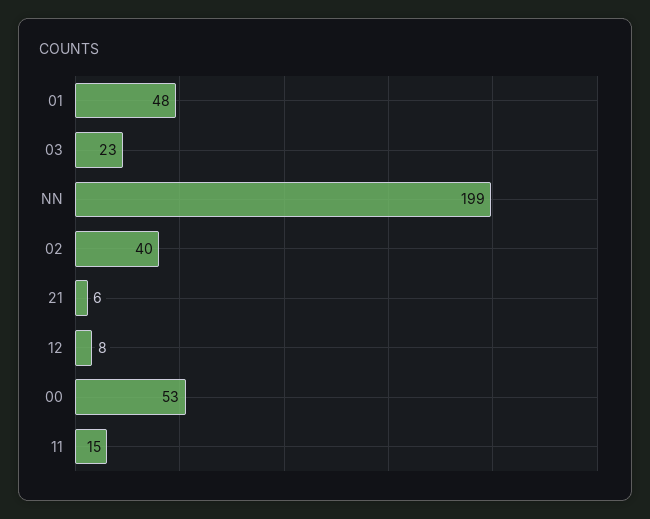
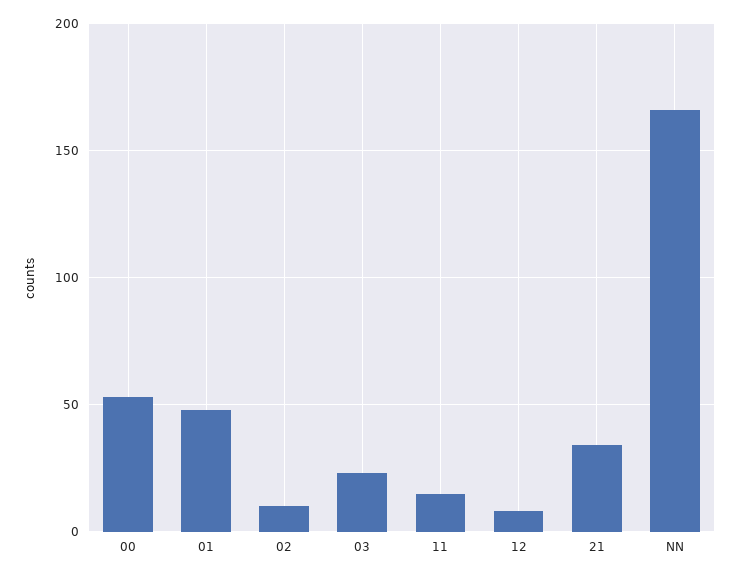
NN: 199 -> 165
02: 40 -> 10
21: 6 -> 35

